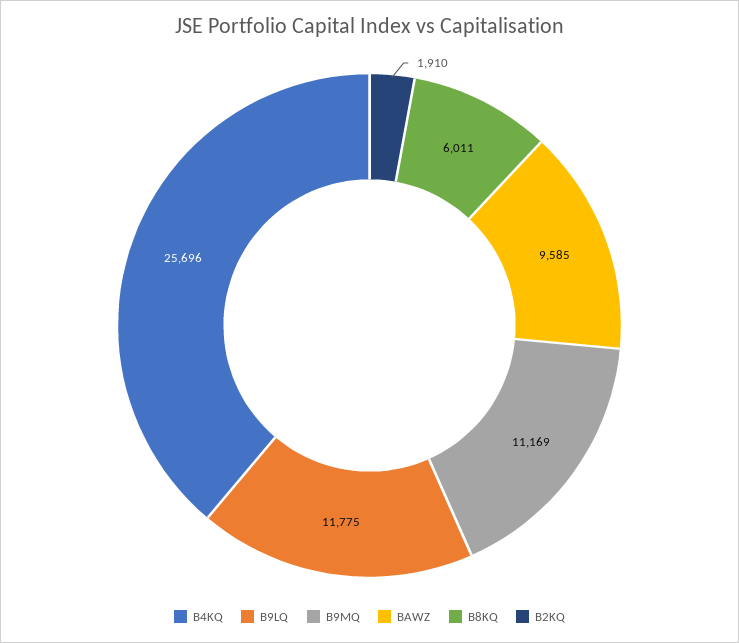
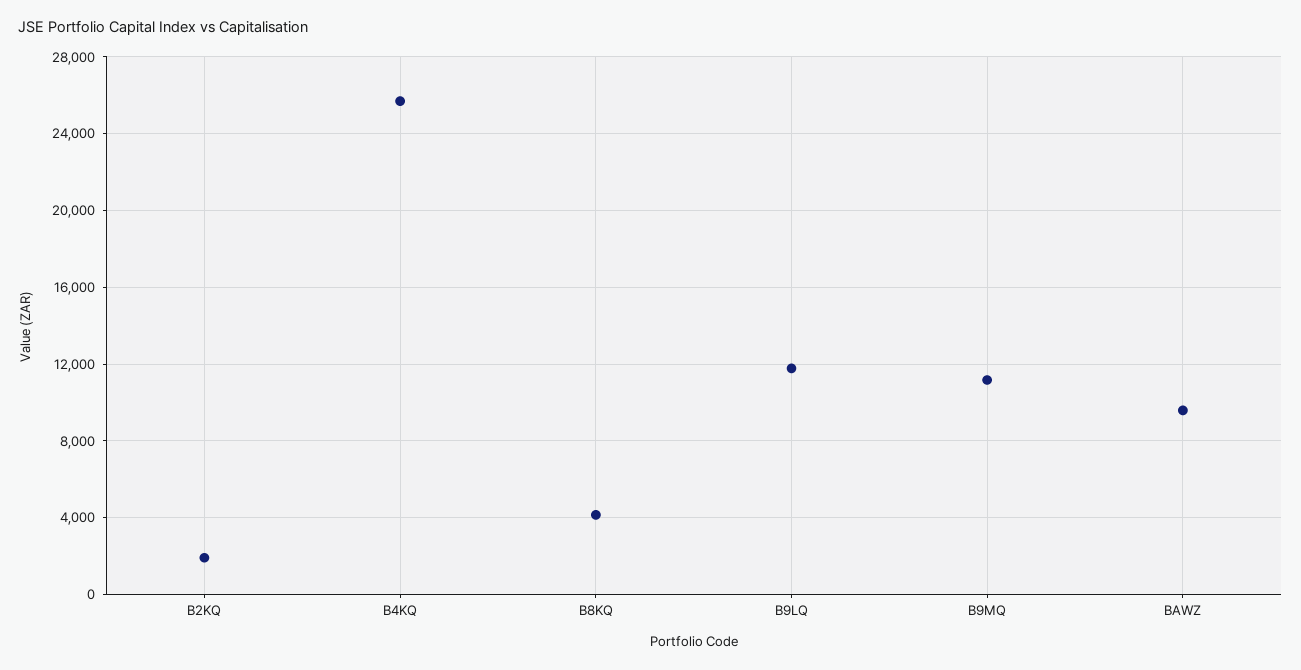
B8KQ: 6011 -> 4000

